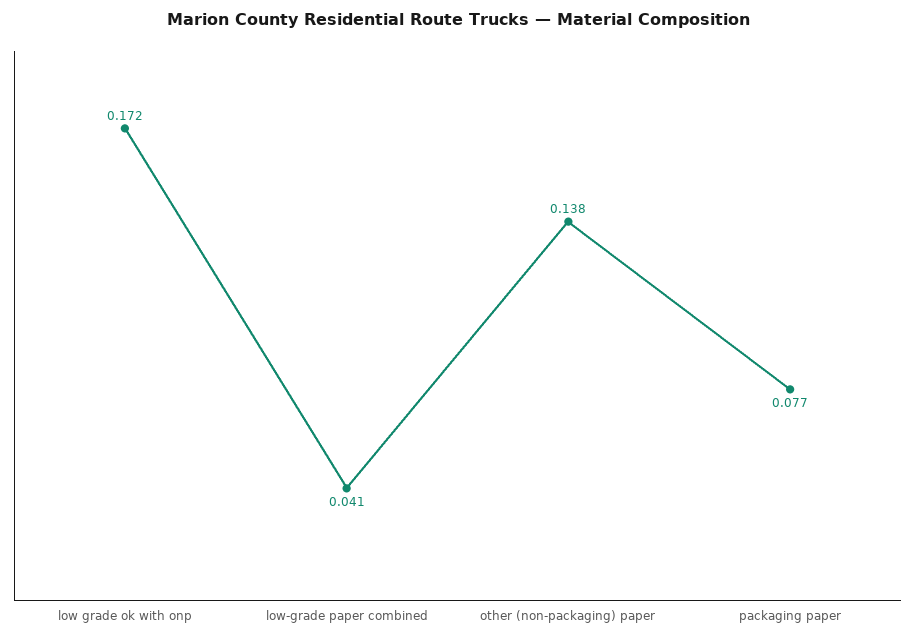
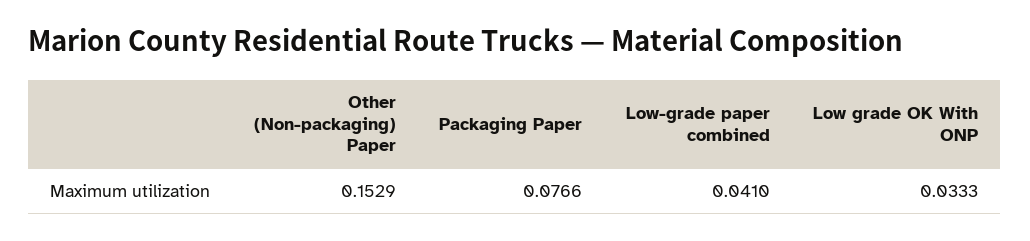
low grade ok with onp: 0.172 -> 0.0333
other (non-packaging) paper: 0.138 -> 0.1529

